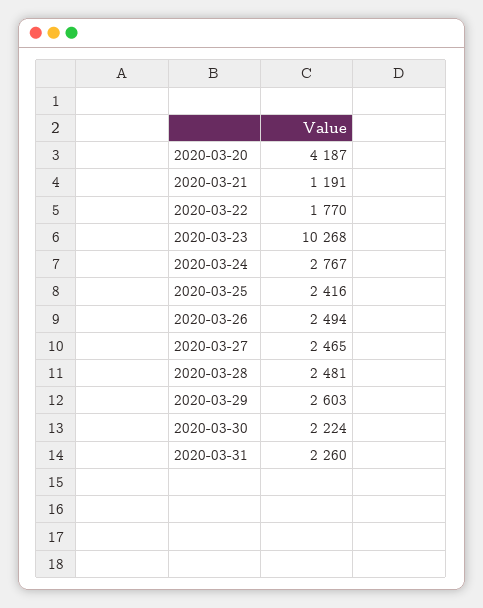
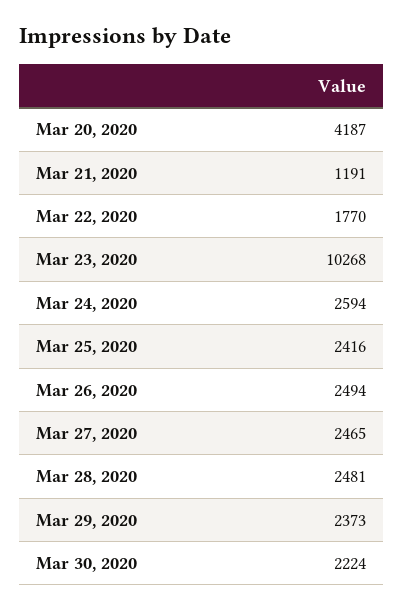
2020-03-24: 2767 -> 2594
2020-03-29: 2603 -> 2373
2020-03-31: 2260 -> none

